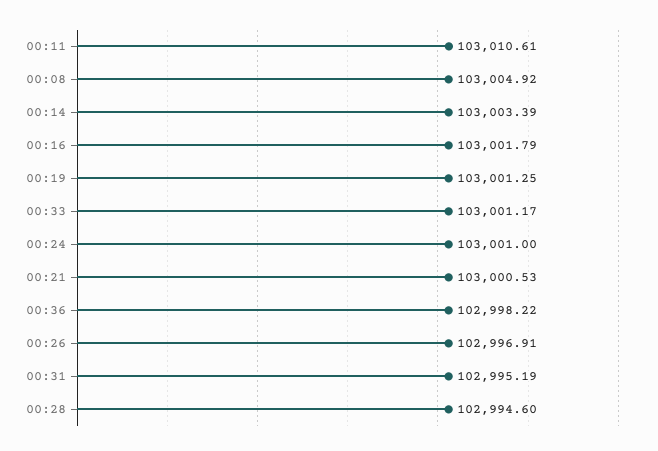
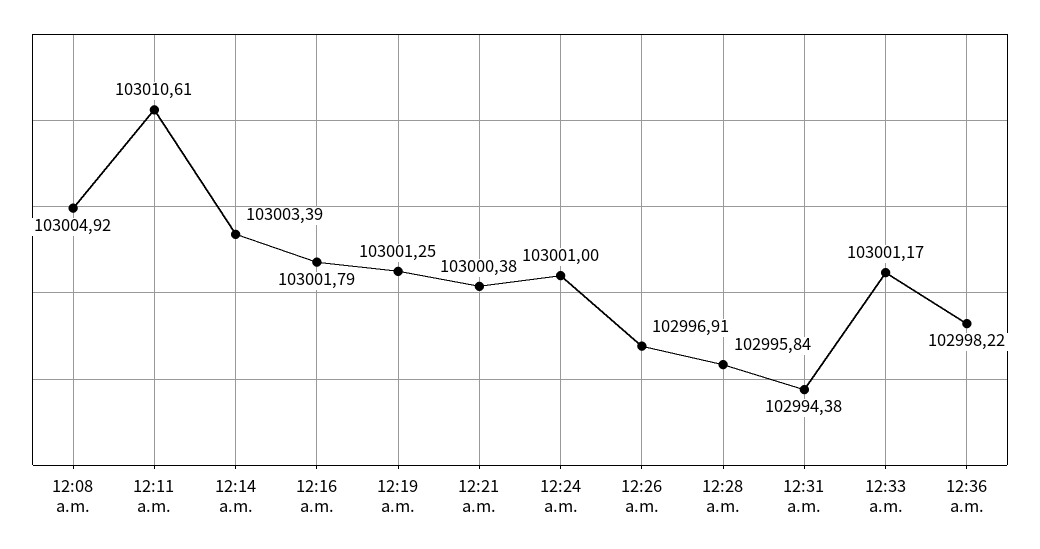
00:21: 103000.53 -> 103000.38
00:31: 102995.19 -> 102994.38
00:28: 102994.6 -> 102995.84

